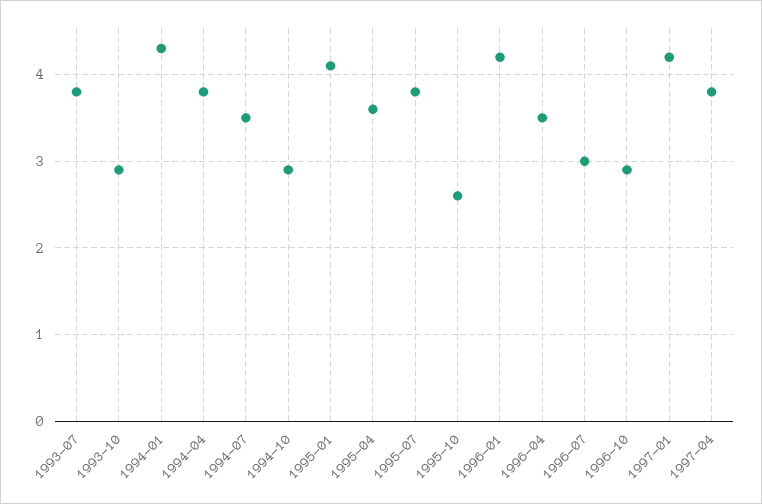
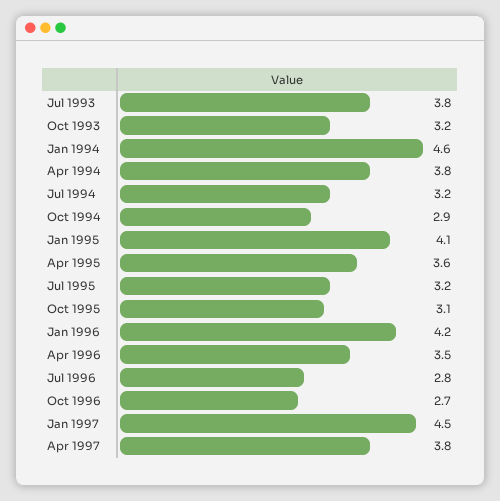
1993-10: 2.9 -> 3.2
1994-01: 4.3 -> 4.6
1994-07: 3.5 -> 3.2
1995-07: 3.8 -> 3.2
1995-10: 2.6 -> 3.1
1996-07: 3 -> 2.8
1996-10: 2.9 -> 2.7
1997-01: 4.2 -> 4.5

